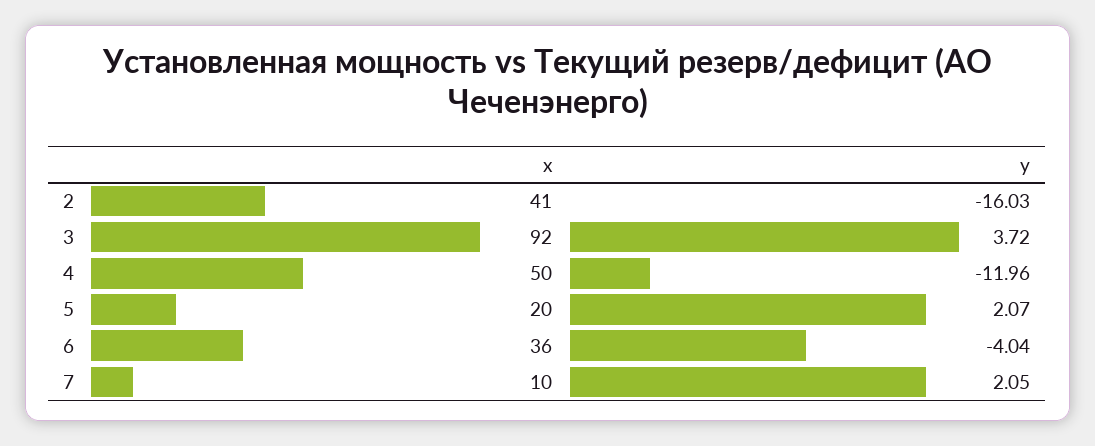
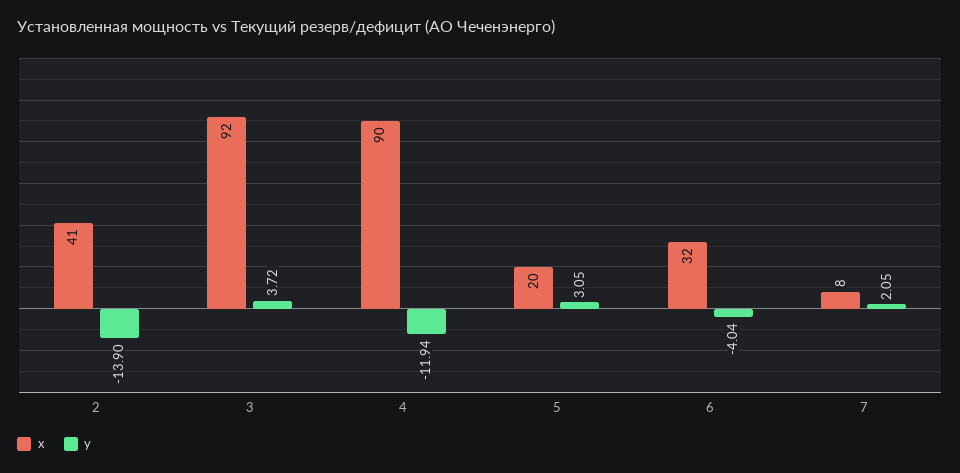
y, 2: -16.03 -> -13.9
x, 4: 50 -> 90
y, 4: -11.96 -> -11.94
y, 5: 2.07 -> 3.05
x, 6: 36 -> 32
x, 7: 10 -> 8

